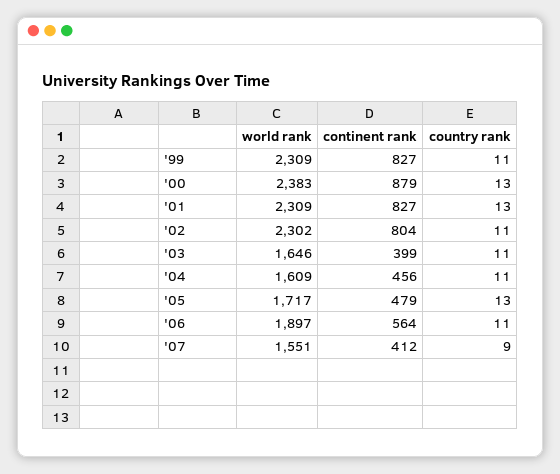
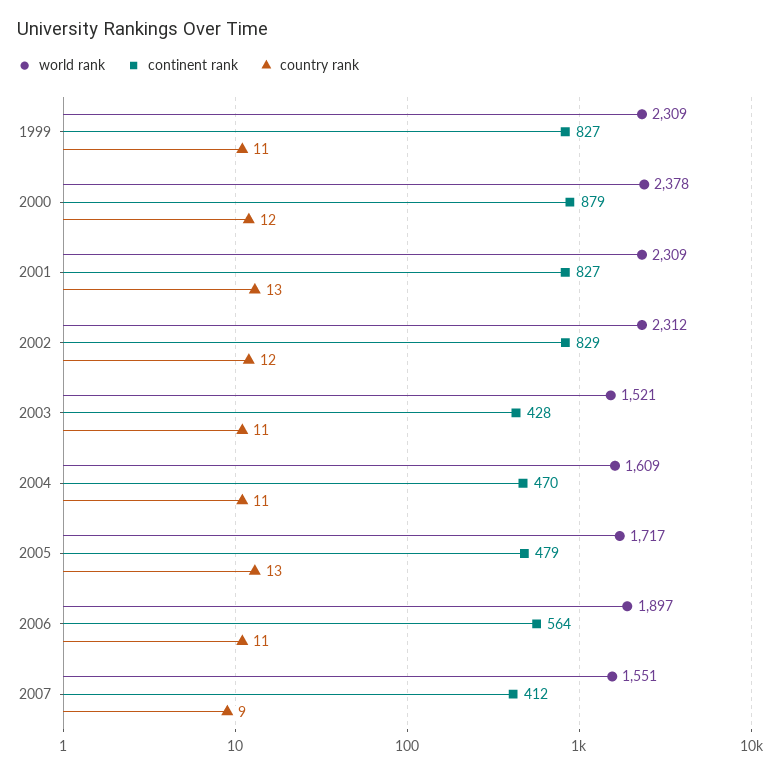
world rank, '00: 2383 -> 2378
country rank, '00: 13 -> 12
world rank, '02: 2302 -> 2312
continent rank, '02: 804 -> 829
country rank, '02: 11 -> 12
world rank, '03: 1646 -> 1521
continent rank, '03: 399 -> 428
continent rank, '04: 456 -> 470

